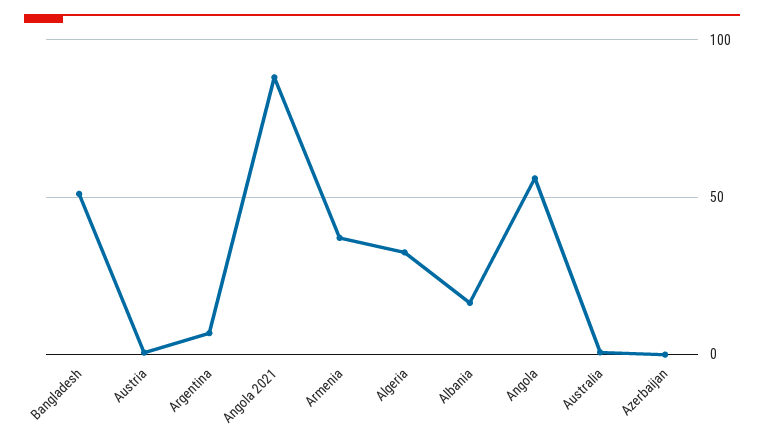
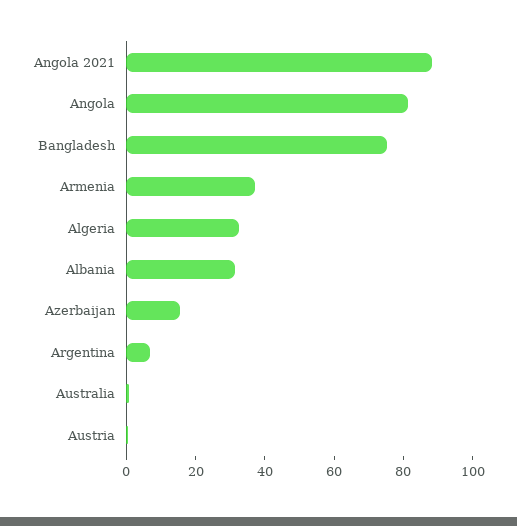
Bangladesh: 50 -> 75
Albania: 15 -> 30
Angola: 55 -> 80
Azerbaijan: 0 -> 15

